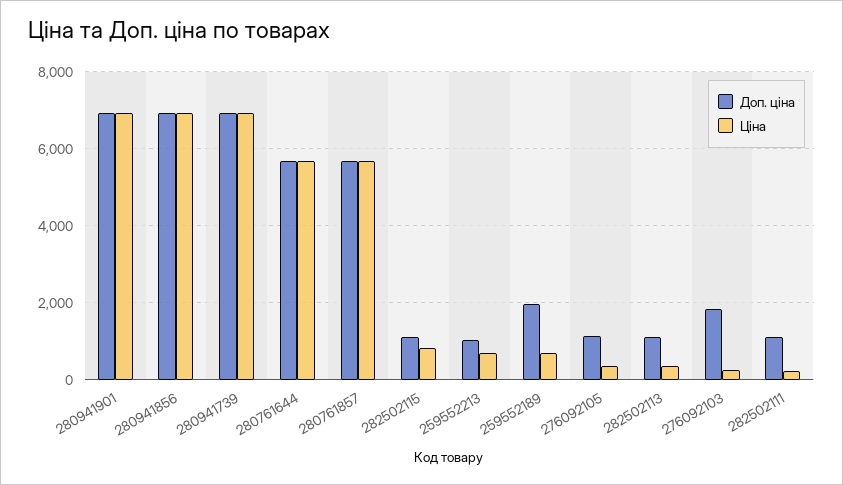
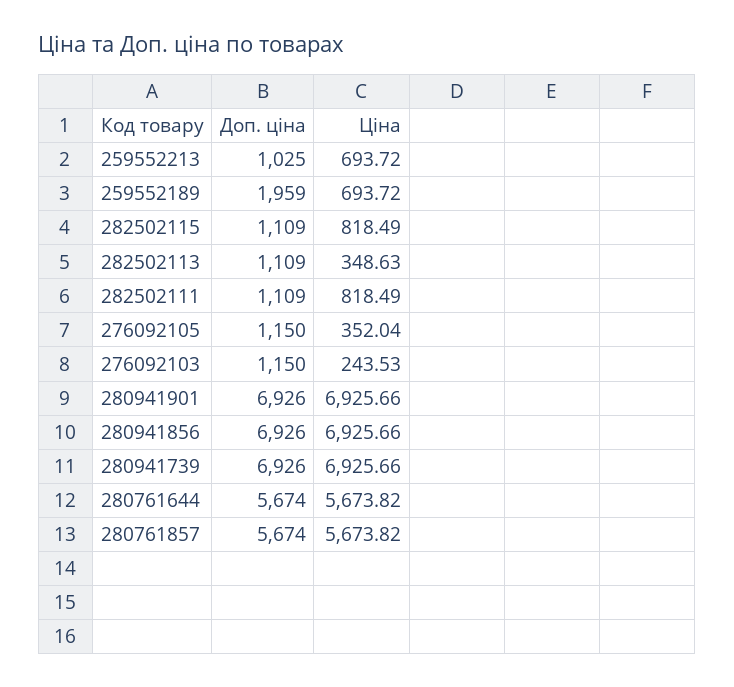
Доп. ціна, 276092103: 1800 -> 1150
Ціна, 282502111: 200 -> 818.49

